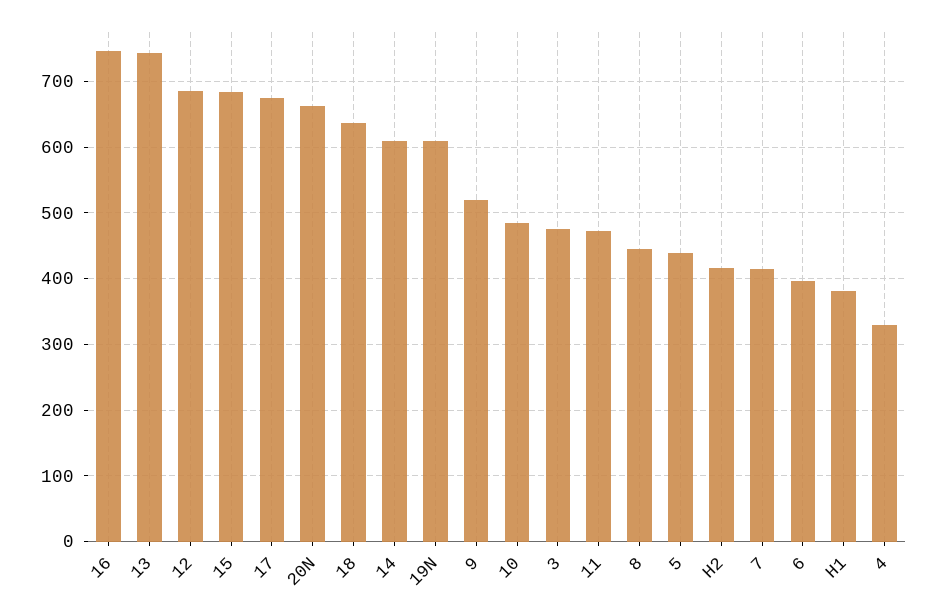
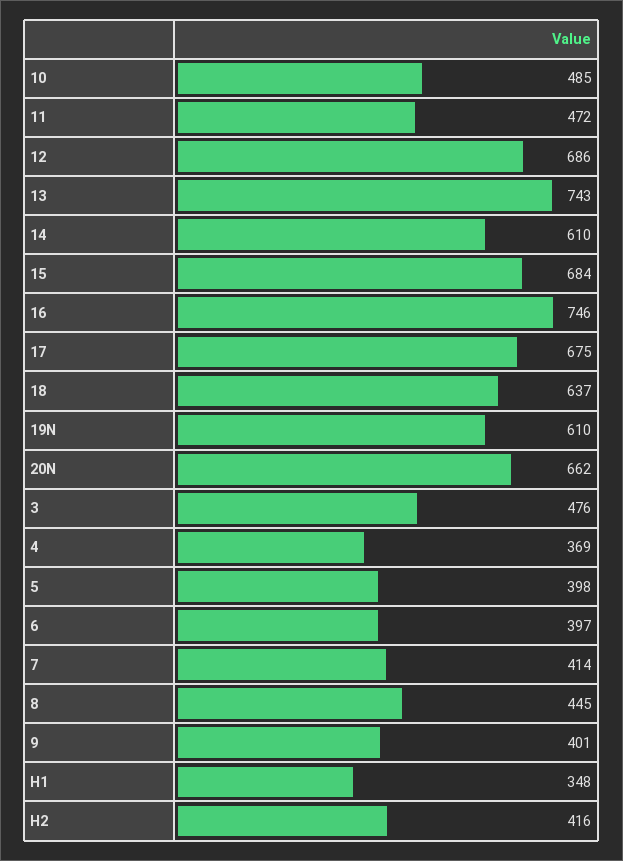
9: 520 -> 401
5: 440 -> 398
H1: 380 -> 348
4: 330 -> 369

